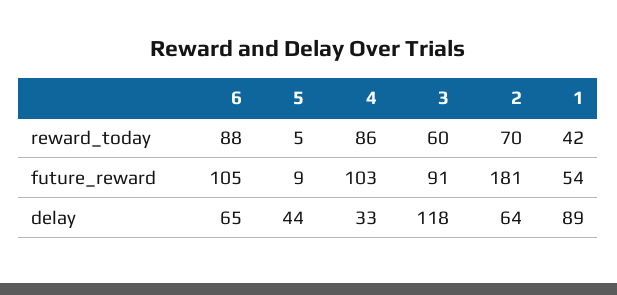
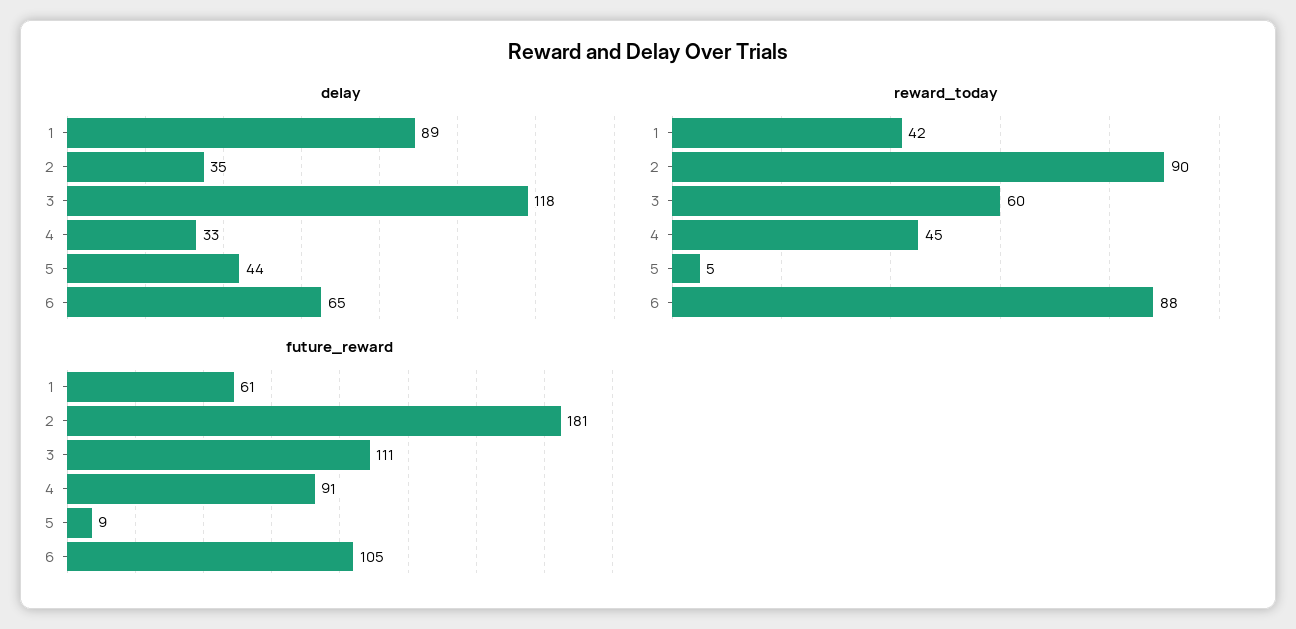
reward_today, 4: 86 -> 45
reward_today, 2: 70 -> 90
future_reward, 4: 103 -> 91
future_reward, 3: 91 -> 111
future_reward, 1: 54 -> 61
delay, 2: 64 -> 35

